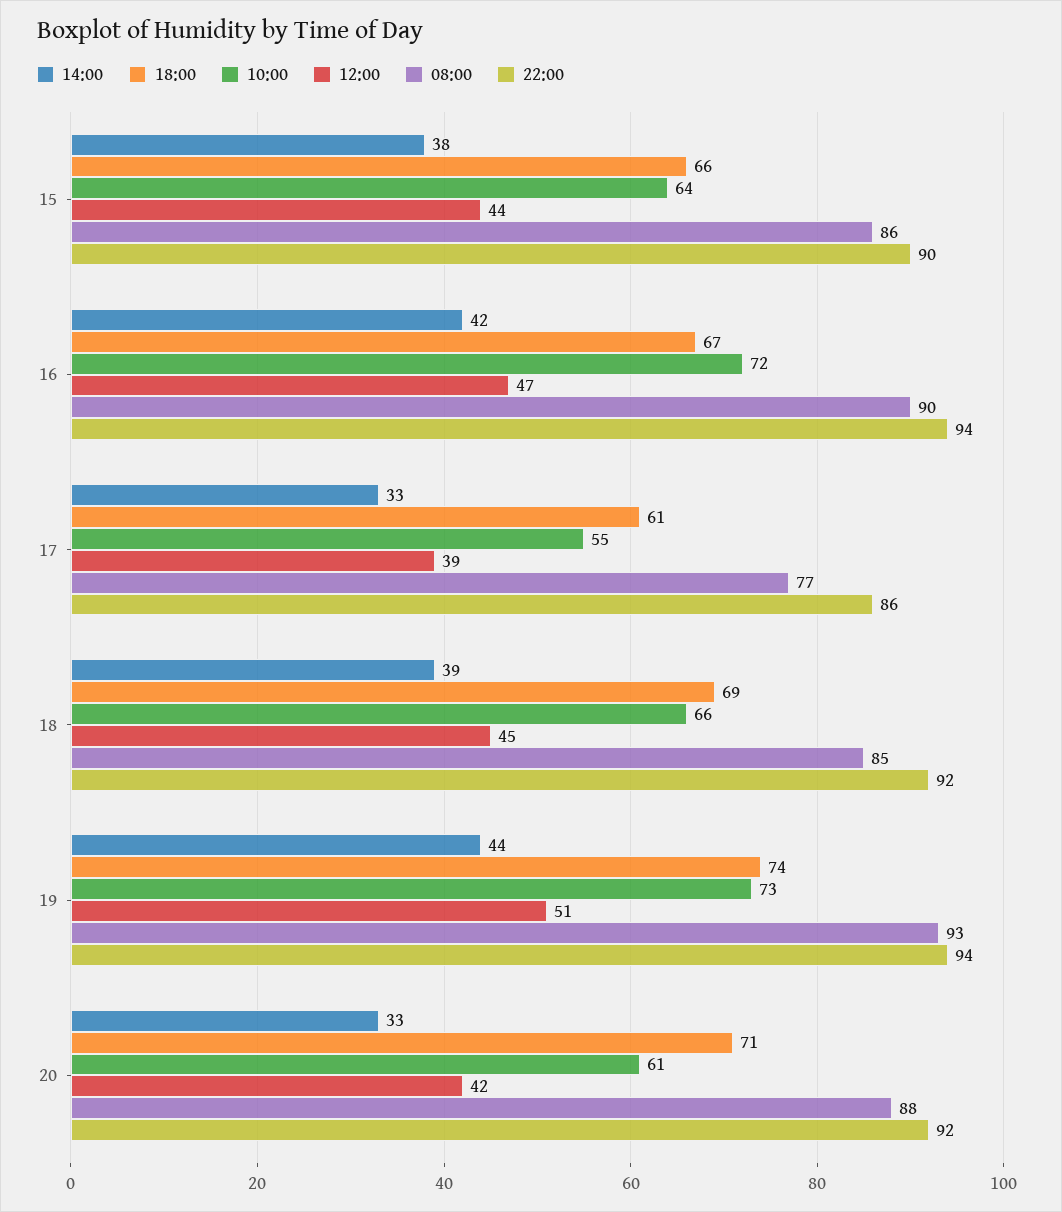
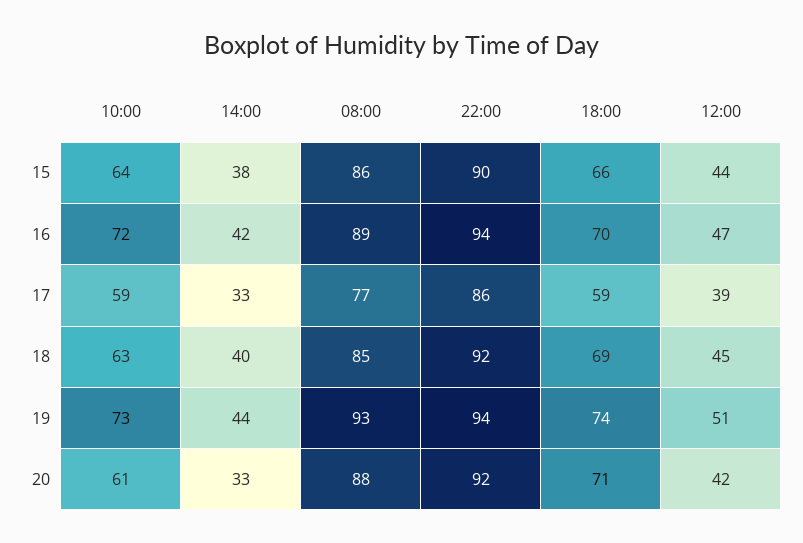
18:00, 16: 67 -> 70
08:00, 16: 90 -> 89
18:00, 17: 61 -> 59
10:00, 17: 55 -> 59
14:00, 18: 39 -> 40
10:00, 18: 66 -> 63

